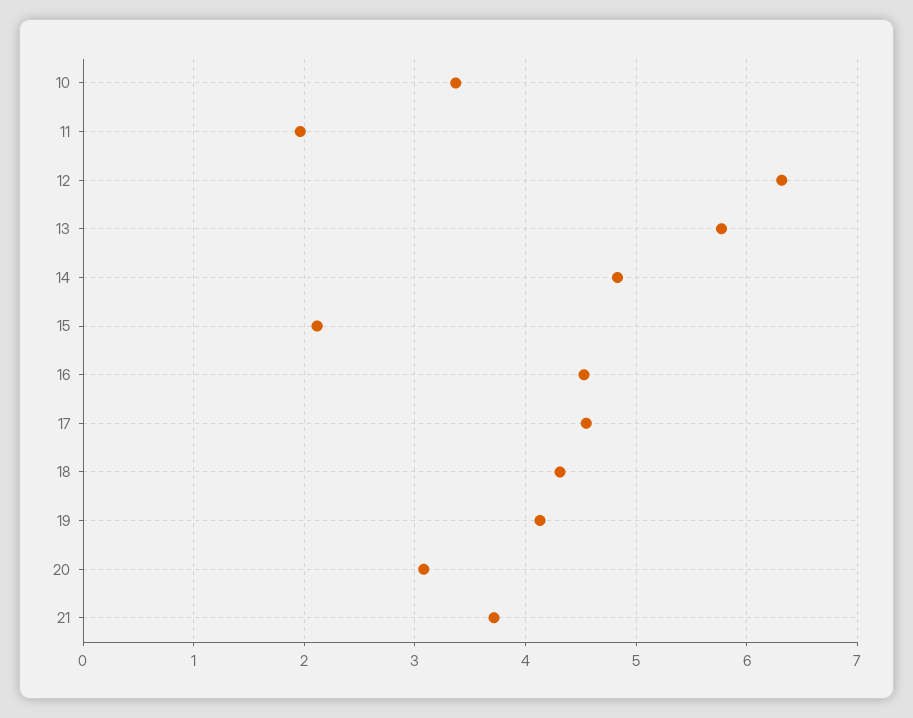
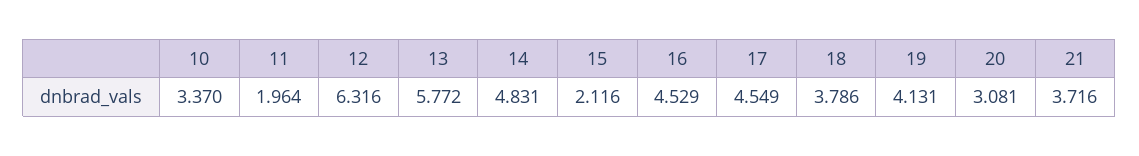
18: 4.3 -> 3.786

